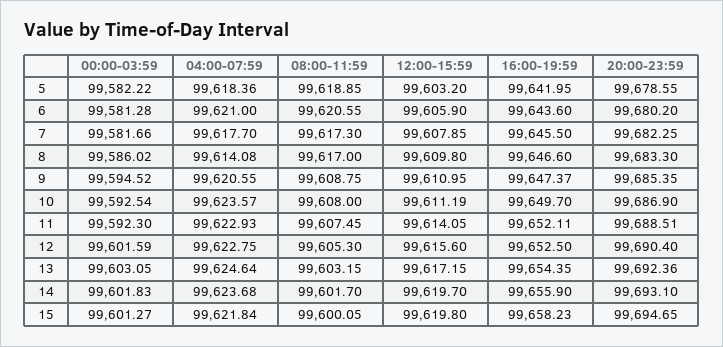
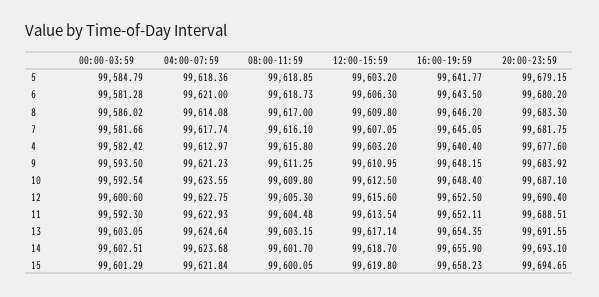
00:00-03:59, 5: 99582.22 -> 99584.79
16:00-19:59, 5: 99641.95 -> 99641.77
20:00-23:59, 5: 99678.55 -> 99679.15
08:00-11:59, 6: 99620.55 -> 99618.73
12:00-15:59, 6: 99605.9 -> 99606.3
16:00-19:59, 6: 99643.6 -> 99643.5
04:00-07:59, 7: 99617.7 -> 99617.74
08:00-11:59, 7: 99617.3 -> 99616.1
12:00-15:59, 7: 99607.85 -> 99607.05
16:00-19:59, 7: 99645.5 -> 99645.05
20:00-23:59, 7: 99682.25 -> 99681.75
16:00-19:59, 8: 99646.6 -> 99646.2
00:00-03:59, 9: 99594.52 -> 99593.5
04:00-07:59, 9: 99620.55 -> 99621.23
08:00-11:59, 9: 99608.75 -> 99611.25
16:00-19:59, 9: 99647.37 -> 99648.15
20:00-23:59, 9: 99685.35 -> 99683.92
04:00-07:59, 10: 99623.57 -> 99623.55
08:00-11:59, 10: 99608 -> 99609.8
12:00-15:59, 10: 99611.19 -> 99612.5
16:00-19:59, 10: 99649.7 -> 99648.4
20:00-23:59, 10: 99686.9 -> 99687.1
08:00-11:59, 11: 99607.45 -> 99604.48
12:00-15:59, 11: 99614.05 -> 99613.54
00:00-03:59, 12: 99601.59 -> 99600.6
12:00-15:59, 13: 99617.15 -> 99617.14
20:00-23:59, 13: 99692.36 -> 99691.55
00:00-03:59, 14: 99601.83 -> 99602.51
12:00-15:59, 14: 99619.7 -> 99618.7
00:00-03:59, 15: 99601.27 -> 99601.29
00:00-03:59, 4: none -> 99582.42
04:00-07:59, 4: none -> 99612.97
08:00-11:59, 4: none -> 99615.8
12:00-15:59, 4: none -> 99603.2
16:00-19:59, 4: none -> 99640.4
20:00-23:59, 4: none -> 99677.6

